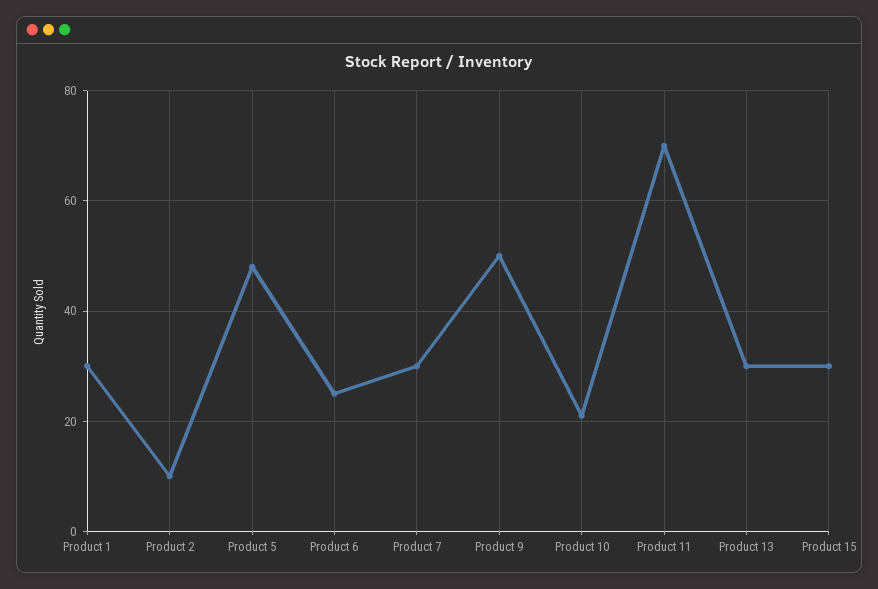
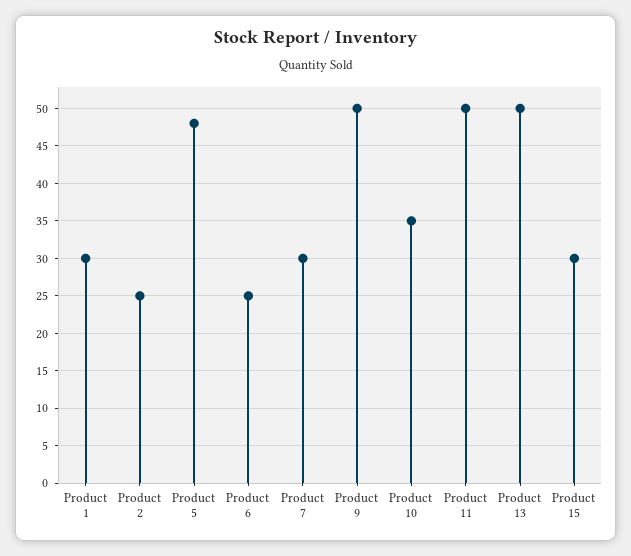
Product 2: 10 -> 25
Product 10: 20 -> 35
Product 11: 70 -> 50
Product 13: 30 -> 50

